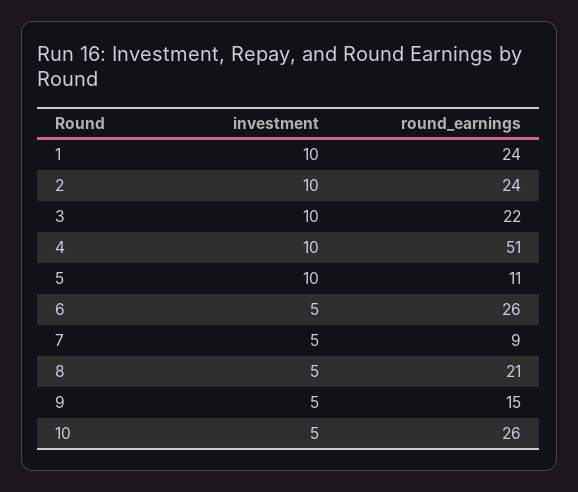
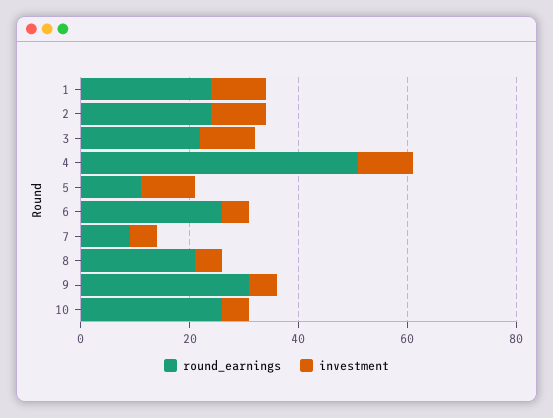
round_earnings, 9: 15 -> 30

